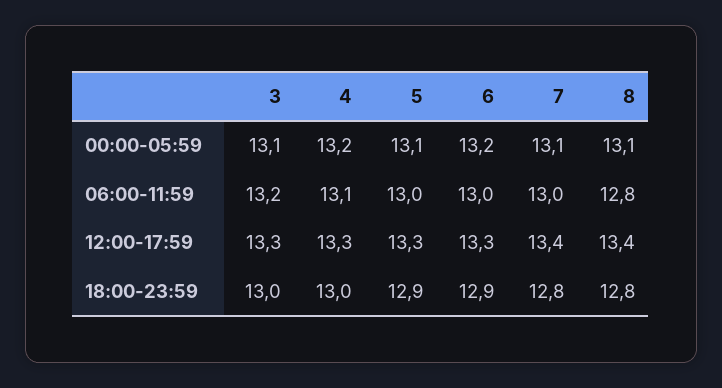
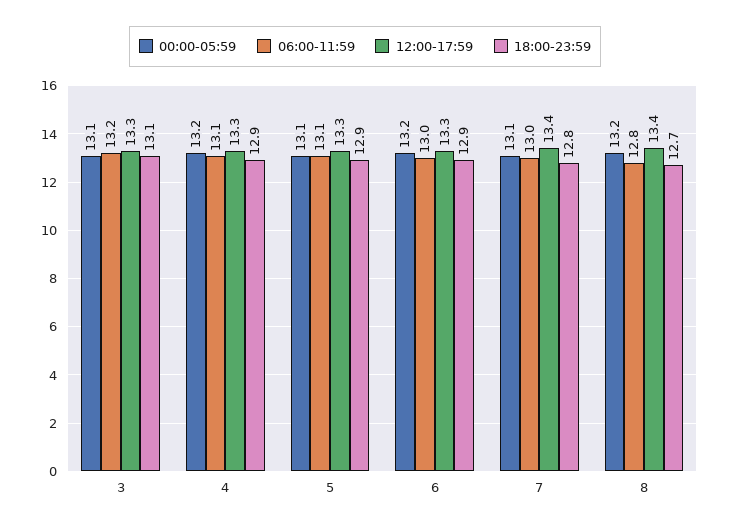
00:00-05:59, 8: 13.1 -> 13.2
06:00-11:59, 5: 13 -> 13.1
18:00-23:59, 3: 13 -> 13.1
18:00-23:59, 4: 13 -> 12.9
18:00-23:59, 8: 12.8 -> 12.7

